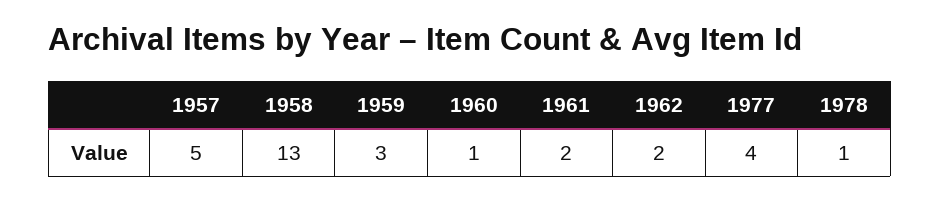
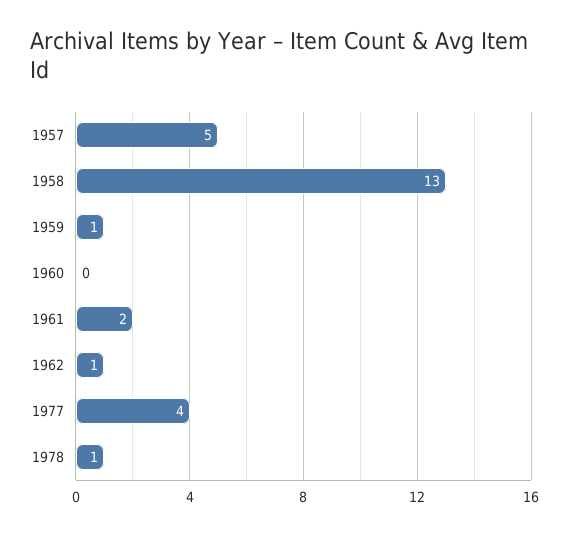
1959: 3 -> 1
1960: 1 -> 0
1962: 2 -> 1

